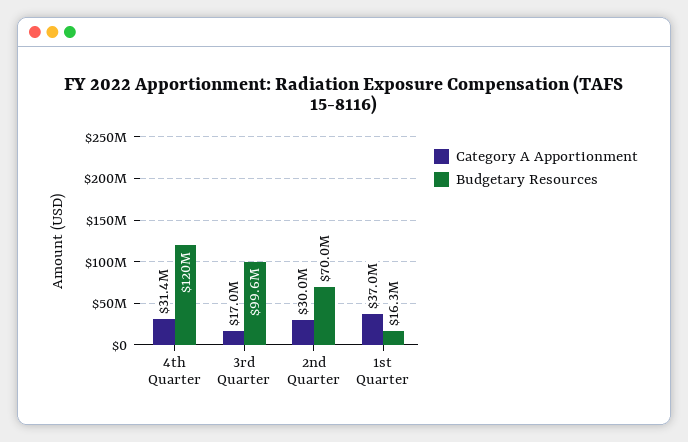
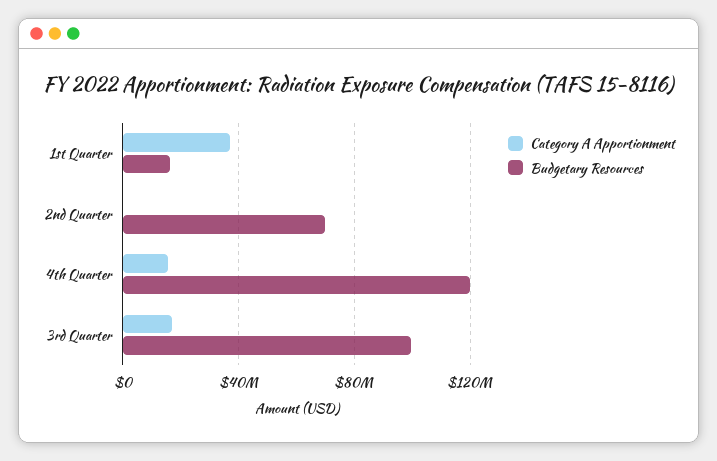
Category A Apportionment, 4th Quarter: 31400000 -> 15000000
Category A Apportionment, 2nd Quarter: 30000000 -> 0

